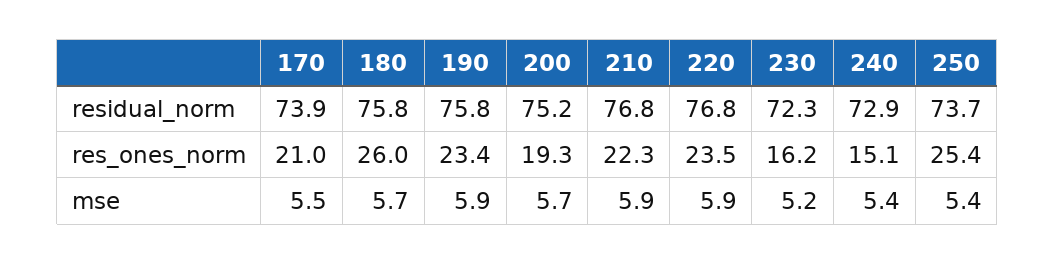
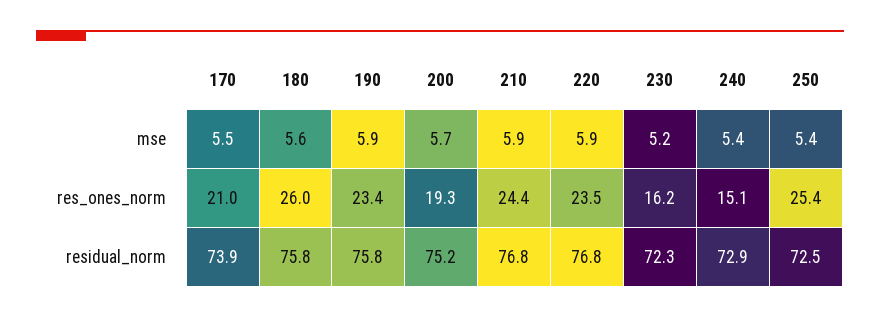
250, residual_norm: 73.7 -> 72.5
210, res_ones_norm: 22.3 -> 24.4
180, mse: 5.7 -> 5.6

